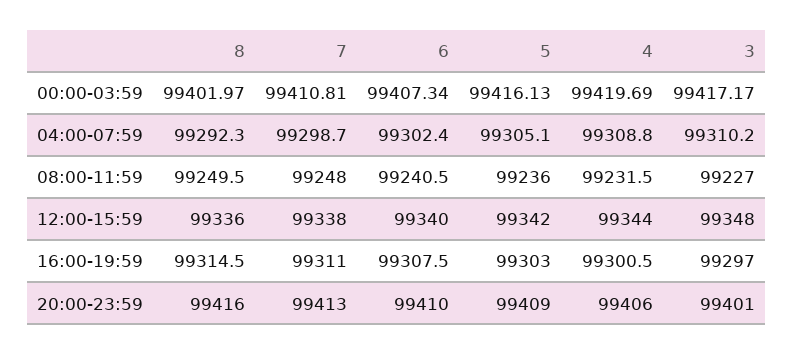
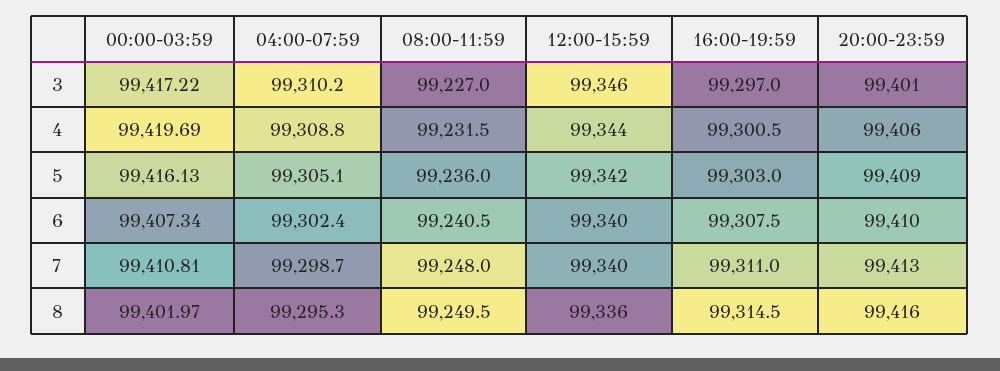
3, 00:00-03:59: 99417.17 -> 99417.22
8, 04:00-07:59: 99292.3 -> 99295.3
7, 12:00-15:59: 99338 -> 99340
3, 12:00-15:59: 99348 -> 99346

